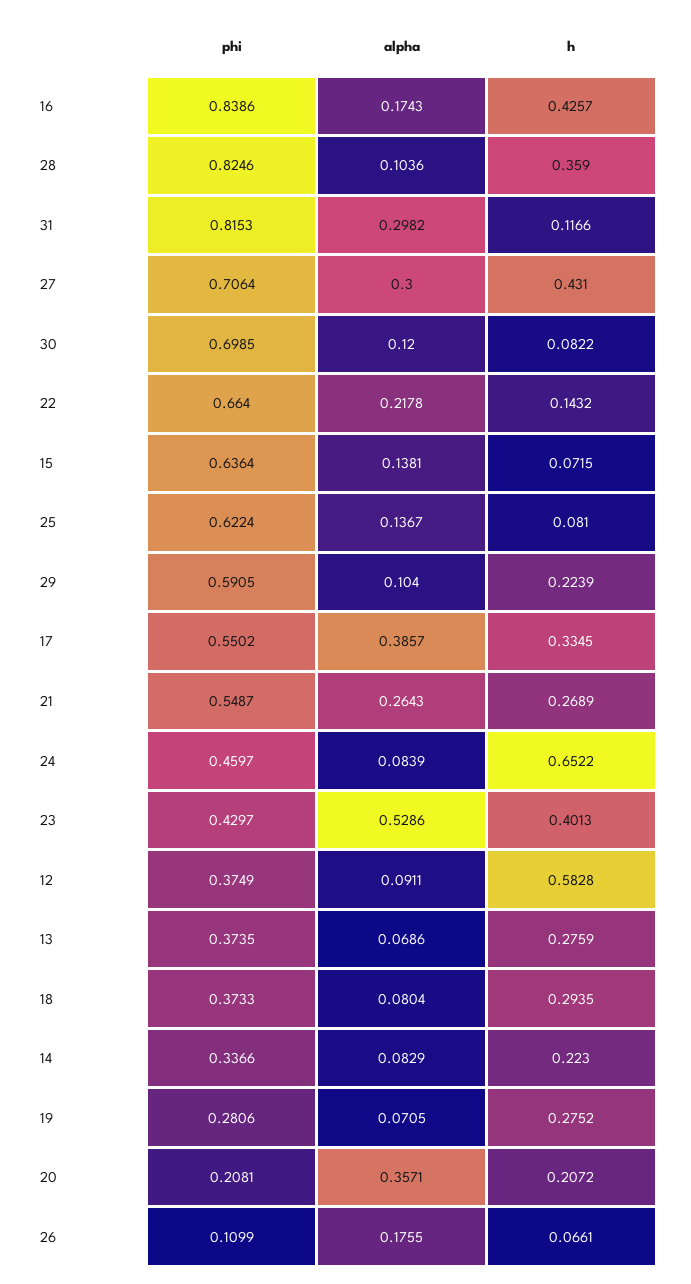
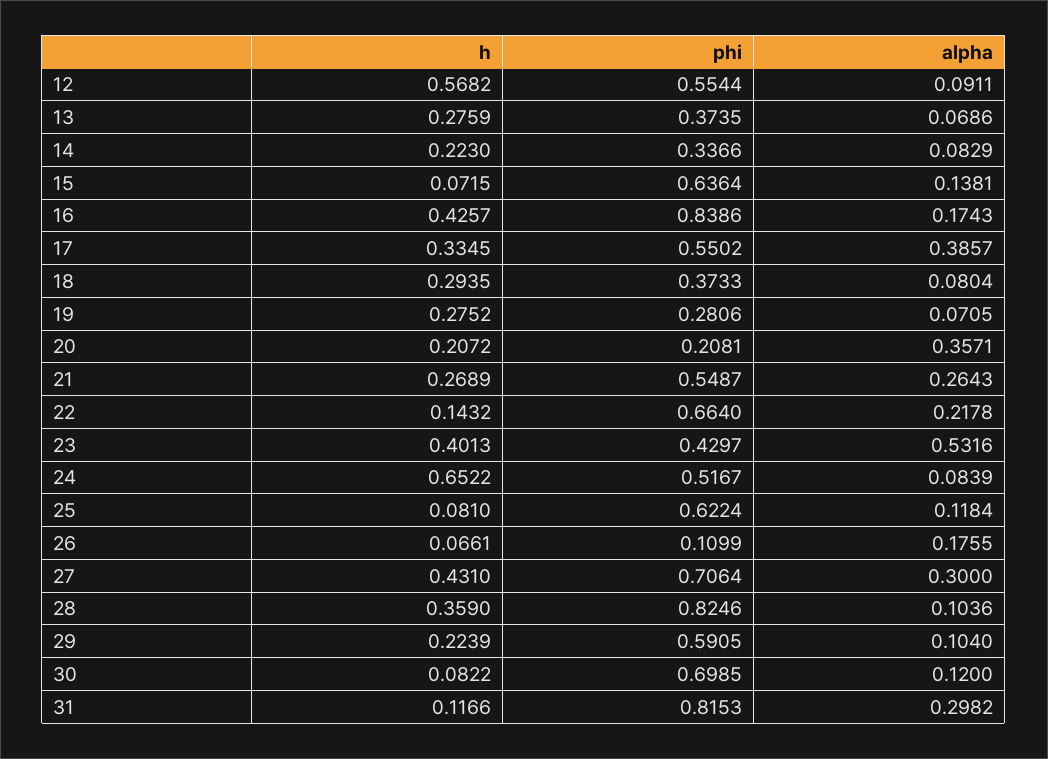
alpha, 25: 0.1367 -> 0.1184
phi, 24: 0.4597 -> 0.5167
alpha, 23: 0.5286 -> 0.5316
phi, 12: 0.3749 -> 0.5544
h, 12: 0.5828 -> 0.5682

